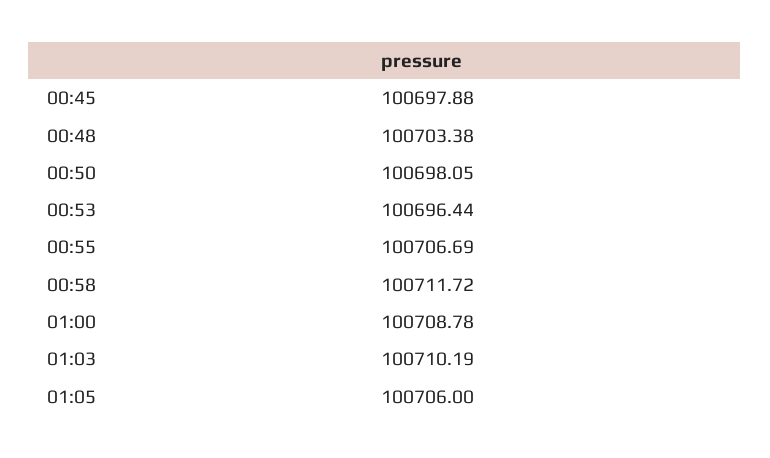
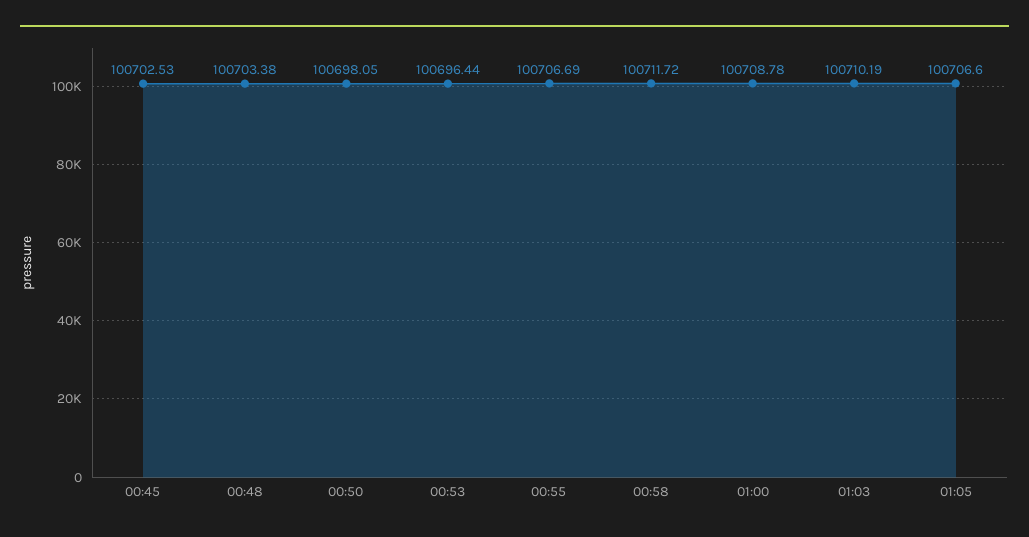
00:45: 100697.88 -> 100702.53
01:05: 100706 -> 100706.6

